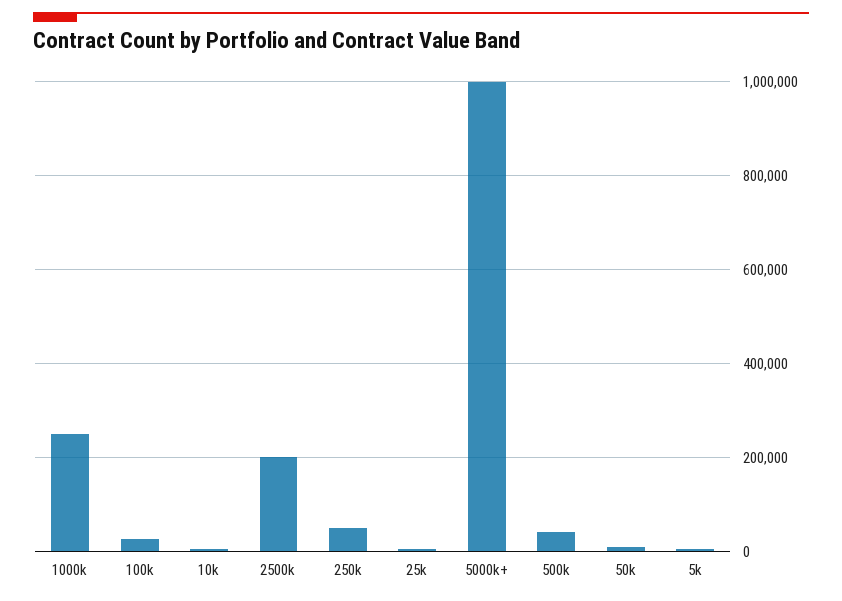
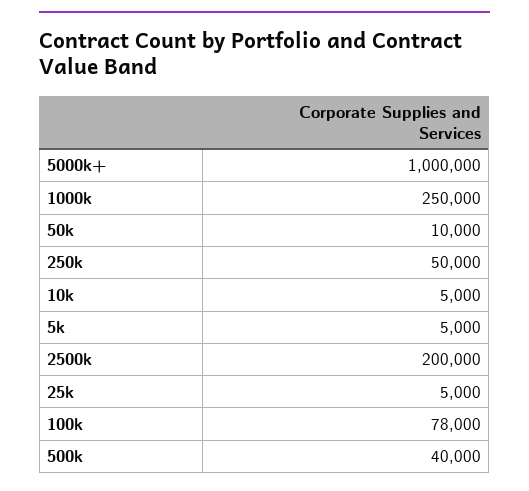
100k: 20000 -> 78000

